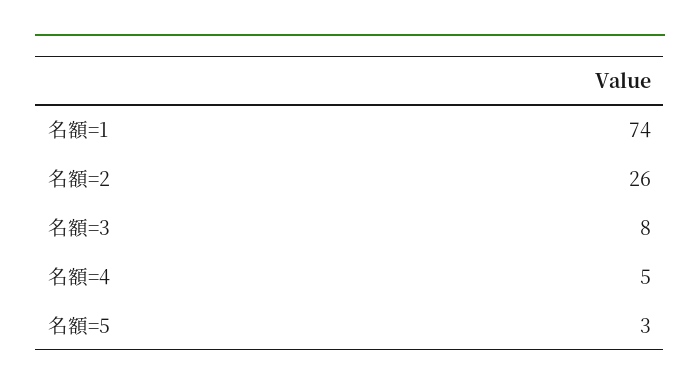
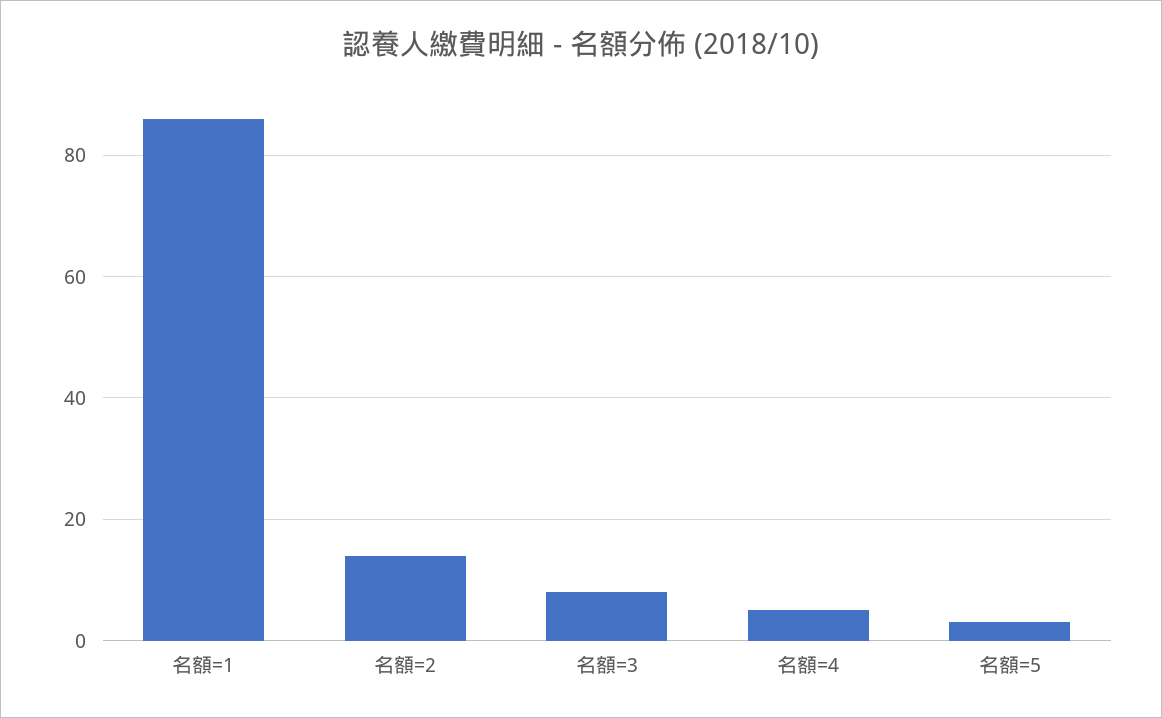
名額=1: 74 -> 85
名額=2: 26 -> 15

